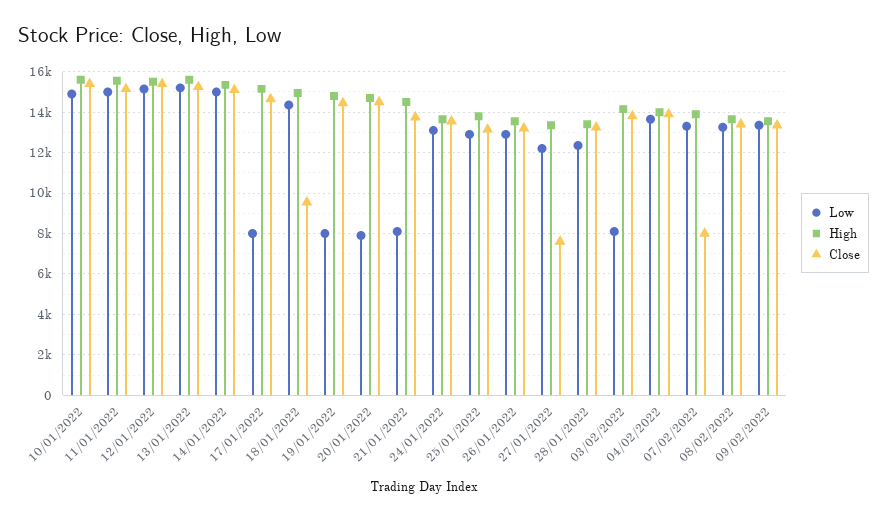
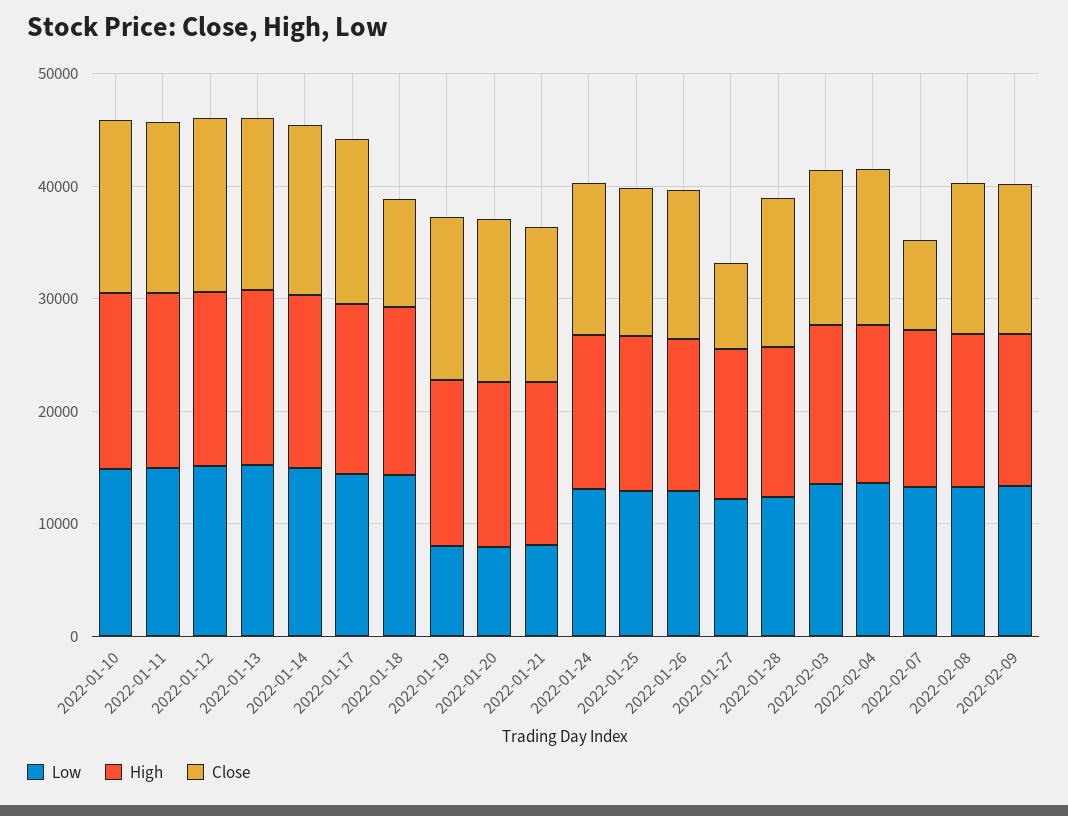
Low, 17/01/2022: 8000 -> 14000
Low, 03/02/2022: 8000 -> 14000

